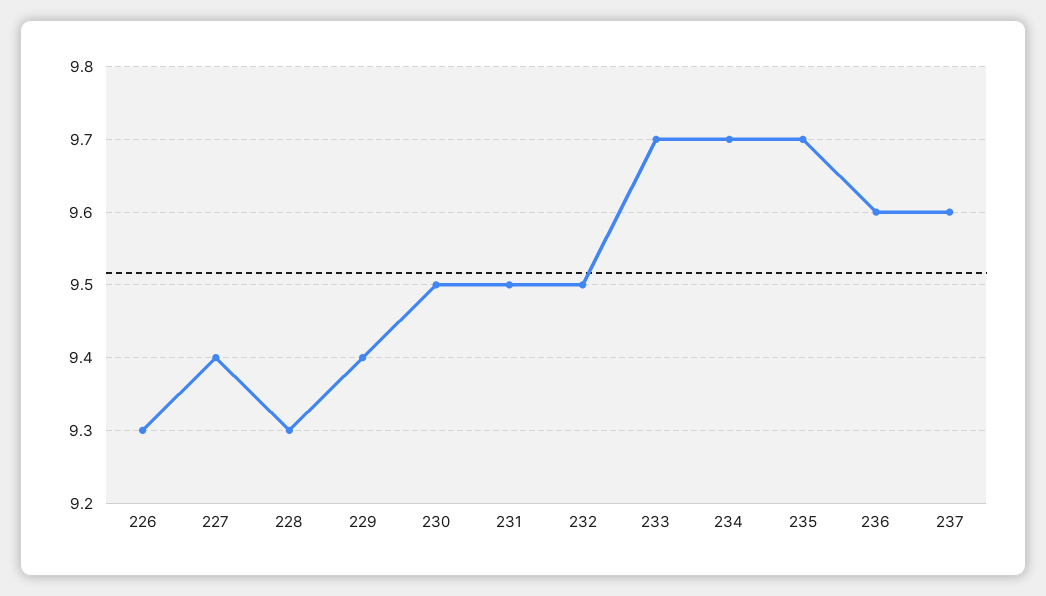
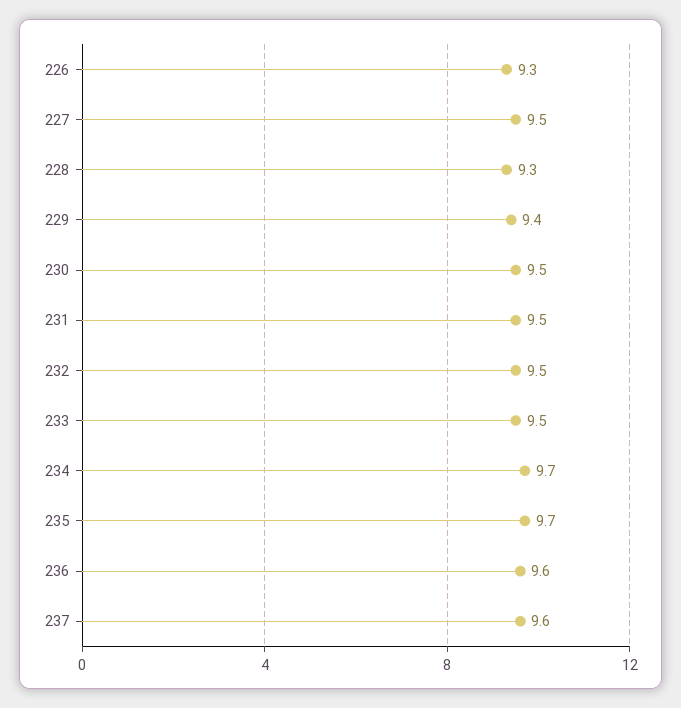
227: 9.4 -> 9.5
233: 9.7 -> 9.5

